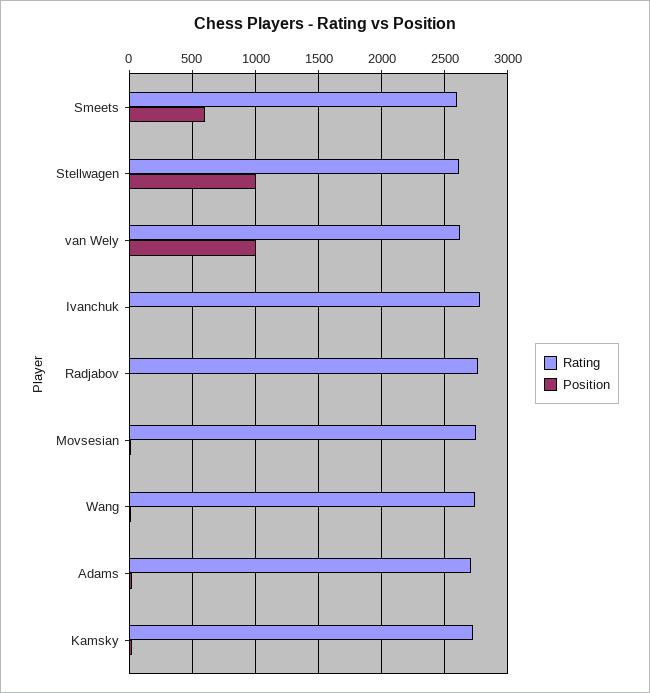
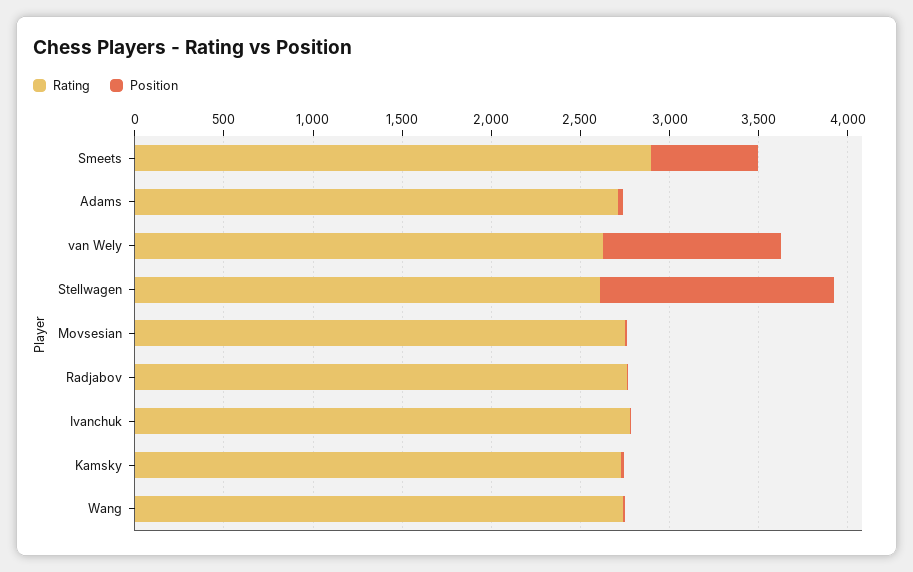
Rating, Smeets: 2600 -> 2900
Position, Stellwagen: 1000 -> 1300

